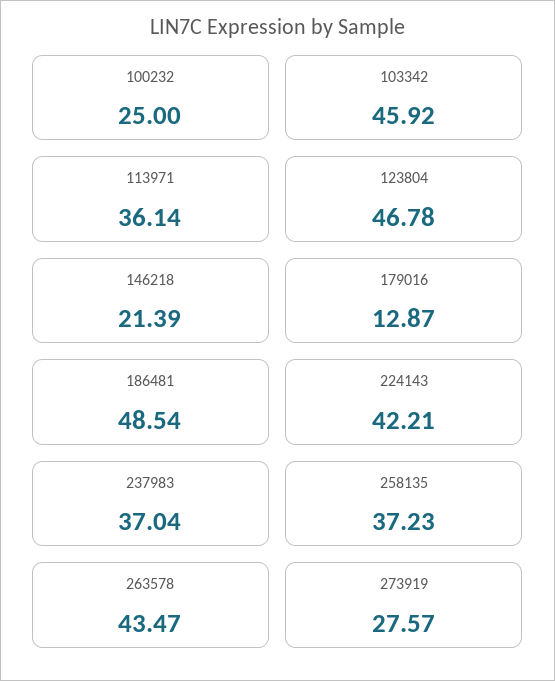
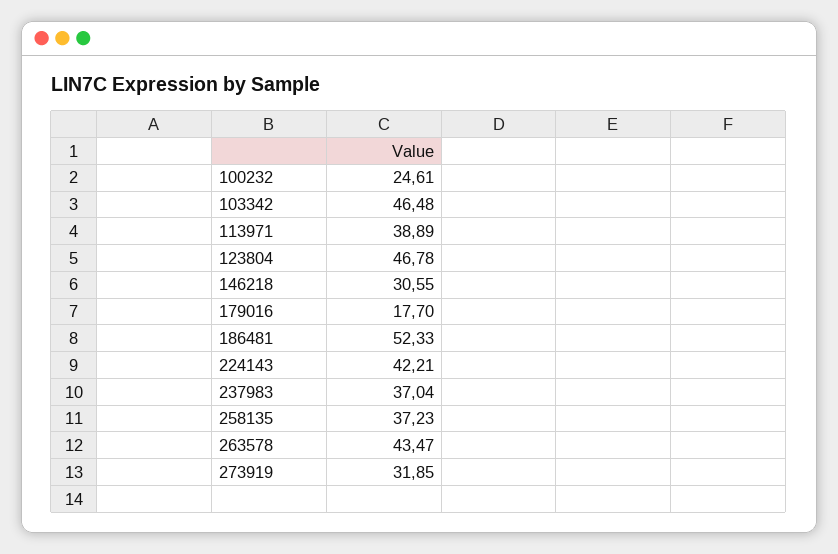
100232: 25 -> 24.61
103342: 45.92 -> 46.48
113971: 36.14 -> 38.89
146218: 21.39 -> 30.55
179016: 12.87 -> 17.7
186481: 48.54 -> 52.33
273919: 27.57 -> 31.85

